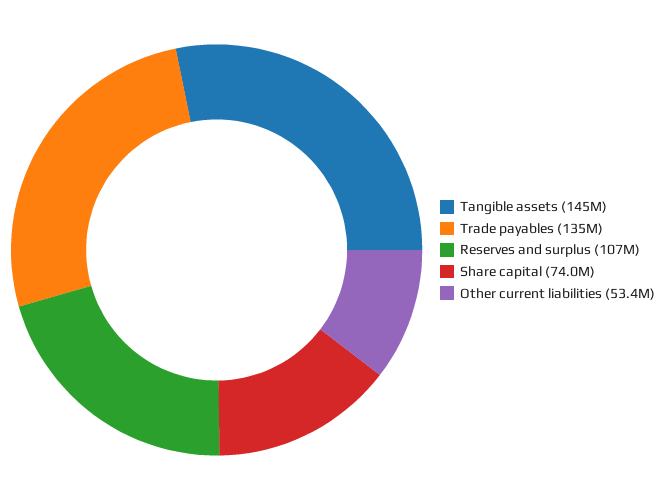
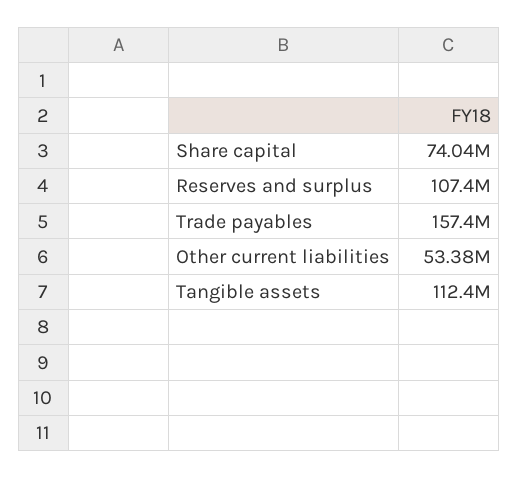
Tangible assets: 145000000 -> 112400000
Trade payables: 135000000 -> 157400000

